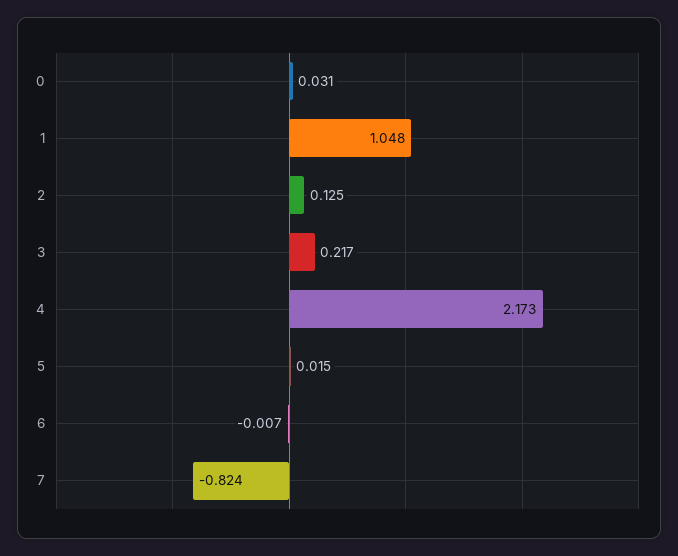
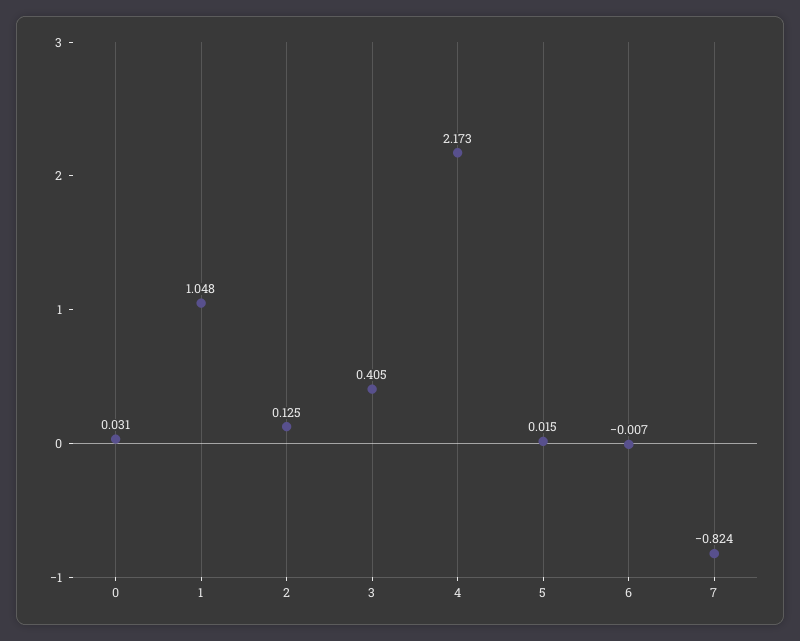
3: 0.217 -> 0.405

